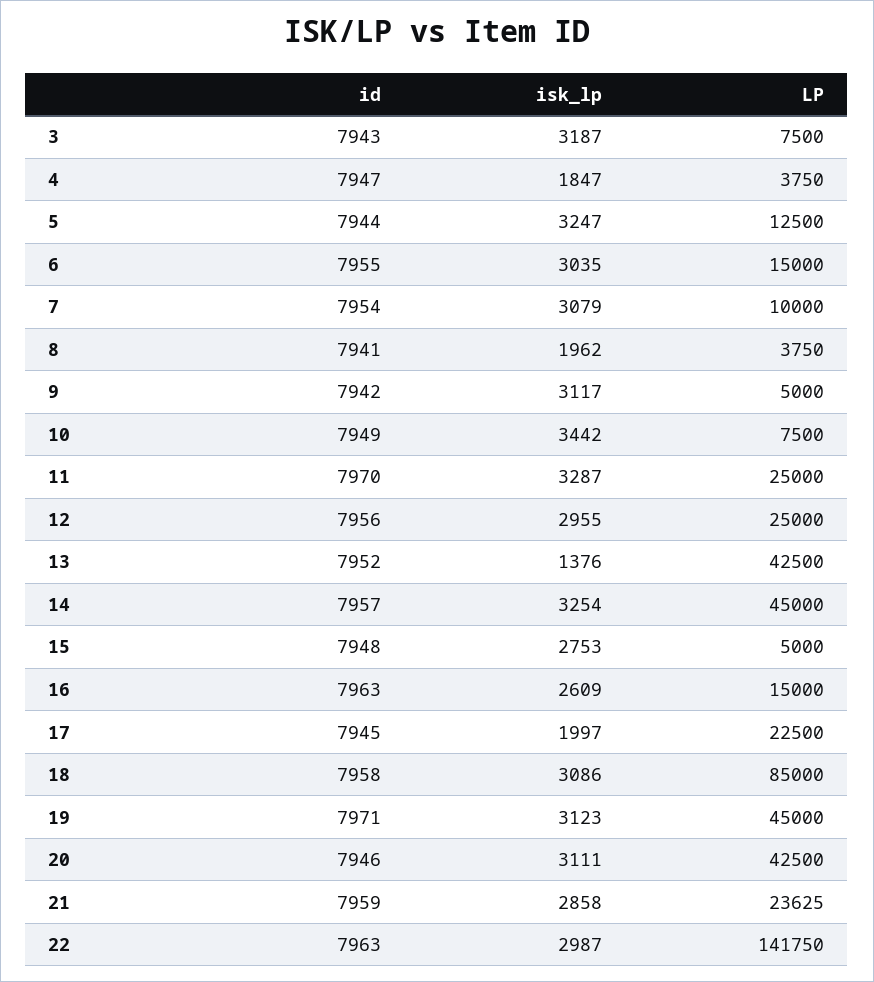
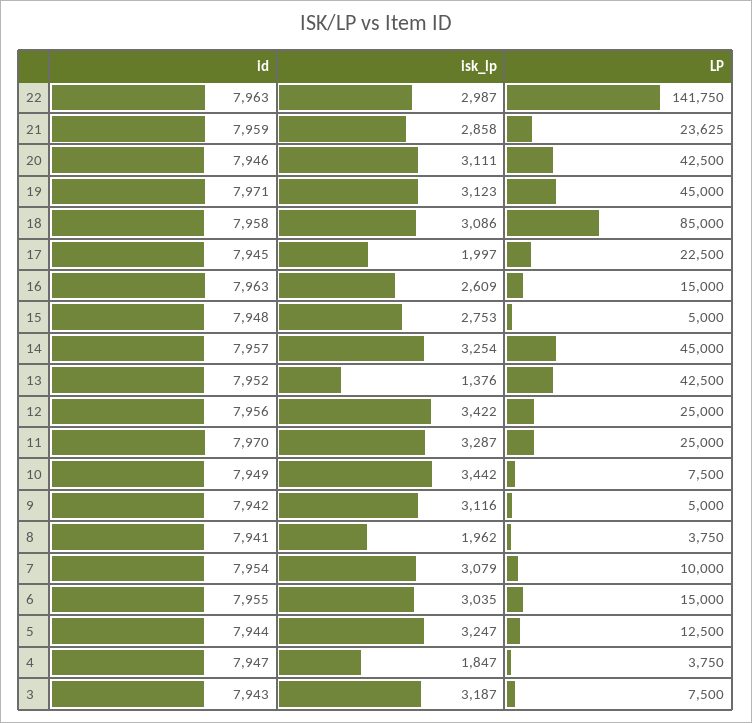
isk_lp, 9: 3117 -> 3116
isk_lp, 12: 2955 -> 3422

